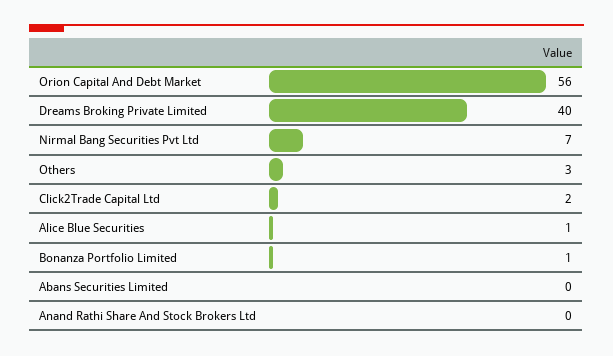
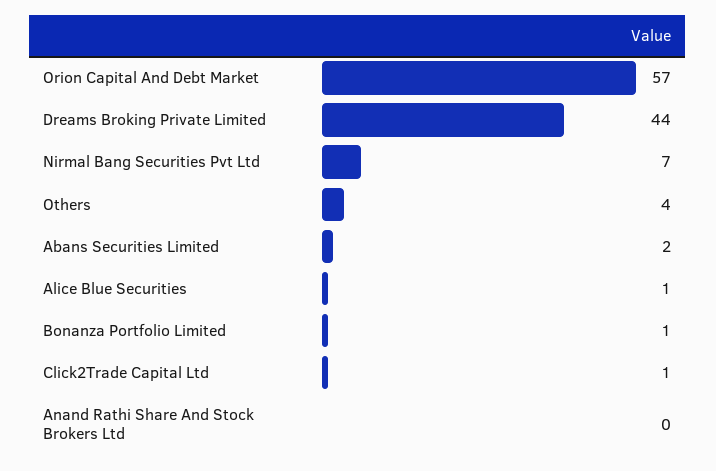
Orion Capital And Debt Market: 56 -> 57
Dreams Broking Private Limited: 40 -> 44
Others: 3 -> 4
Click2Trade Capital Ltd: 2 -> 1
Abans Securities Limited: 0 -> 2

